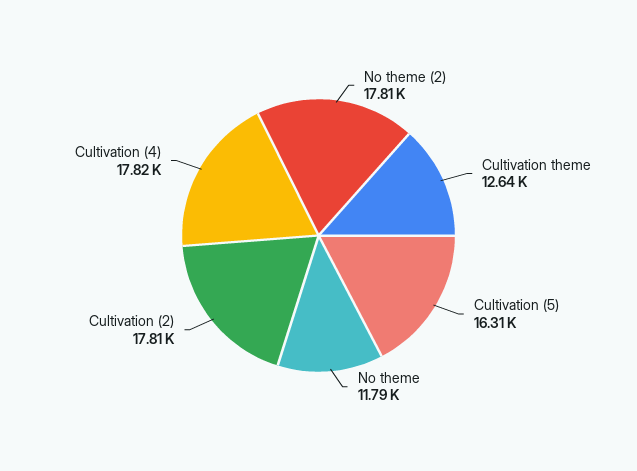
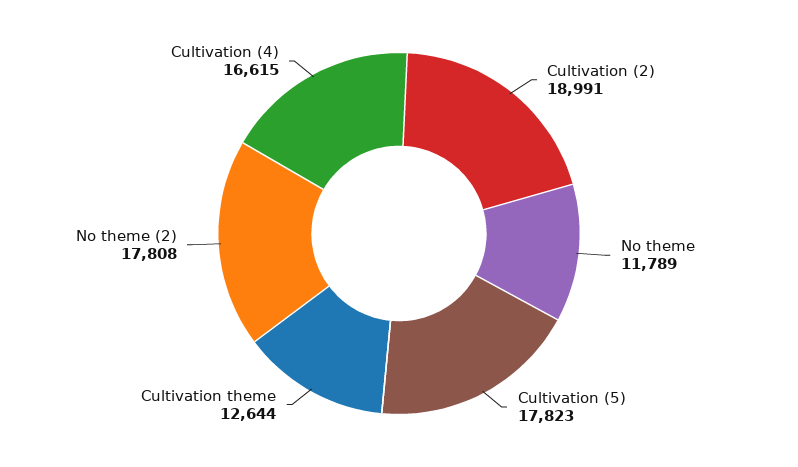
Cultivation (5): 16310 -> 17823
Cultivation (2): 17810 -> 18991
Cultivation (4): 17820 -> 16615

